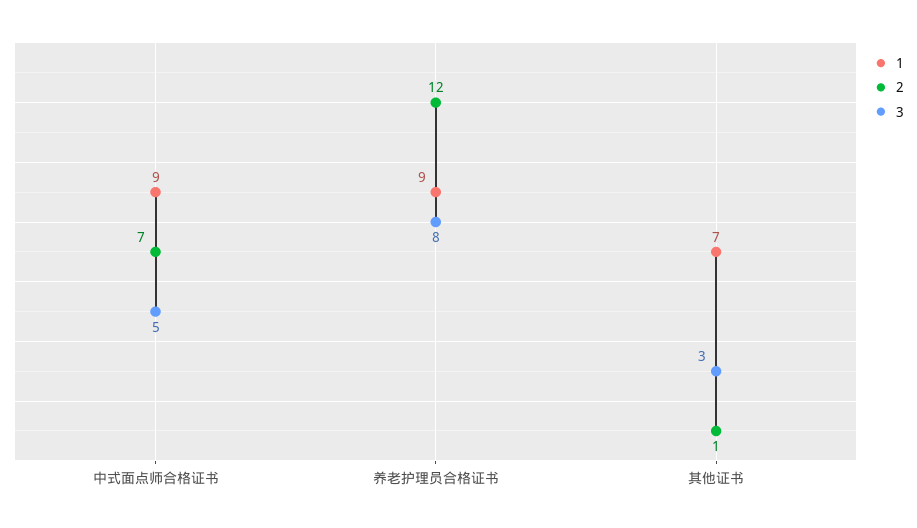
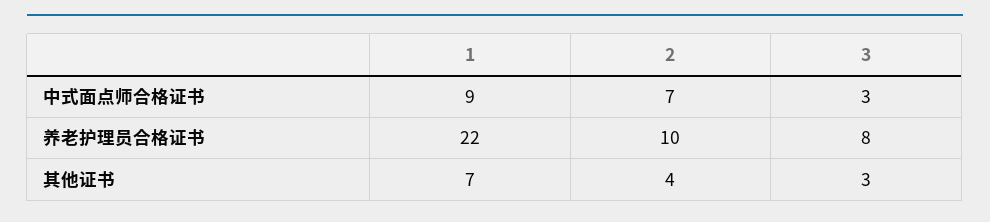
3, 中式面点师合格证书: 5 -> 3
1, 养老护理员合格证书: 9 -> 22
2, 养老护理员合格证书: 12 -> 10
2, 其他证书: 1 -> 4

